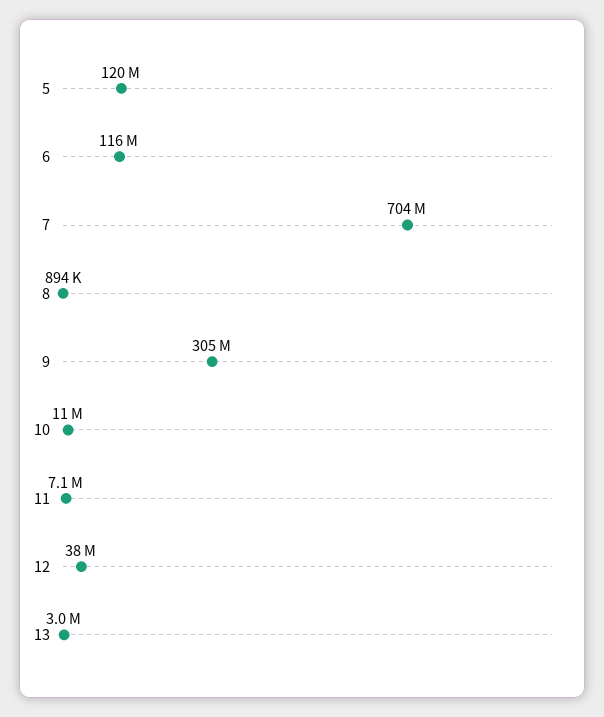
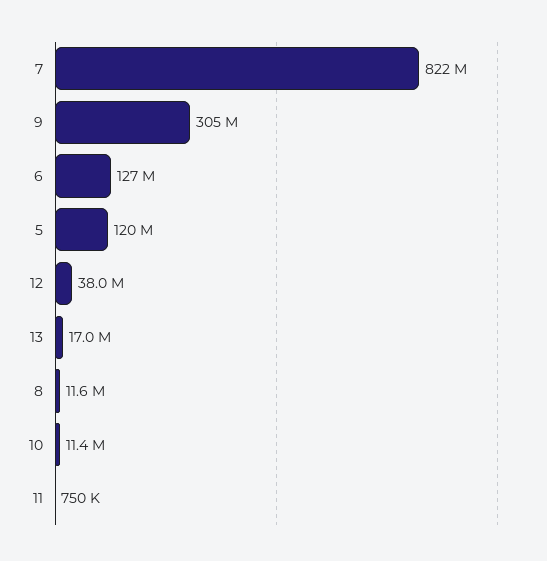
6: 116000000 -> 127000000
7: 704000000 -> 822000000
8: 894000 -> 11600000
11: 7100000 -> 750000
13: 3000000 -> 17000000

